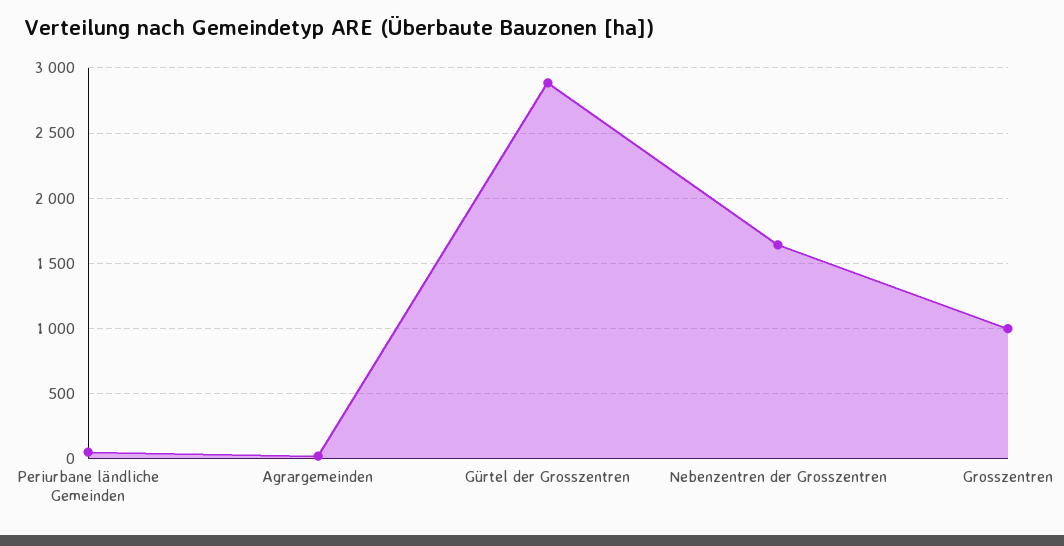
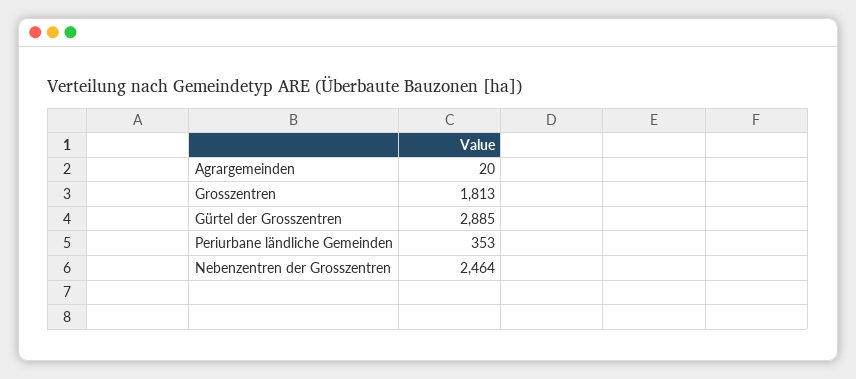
Periurbane ländliche Gemeinden: 50 -> 353
Nebenzentren der Grosszentren: 1650 -> 2464
Grosszentren: 1000 -> 1813

